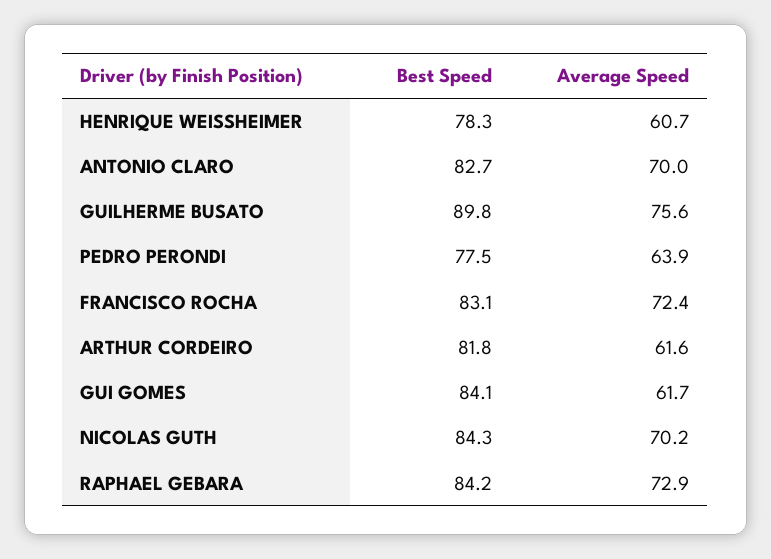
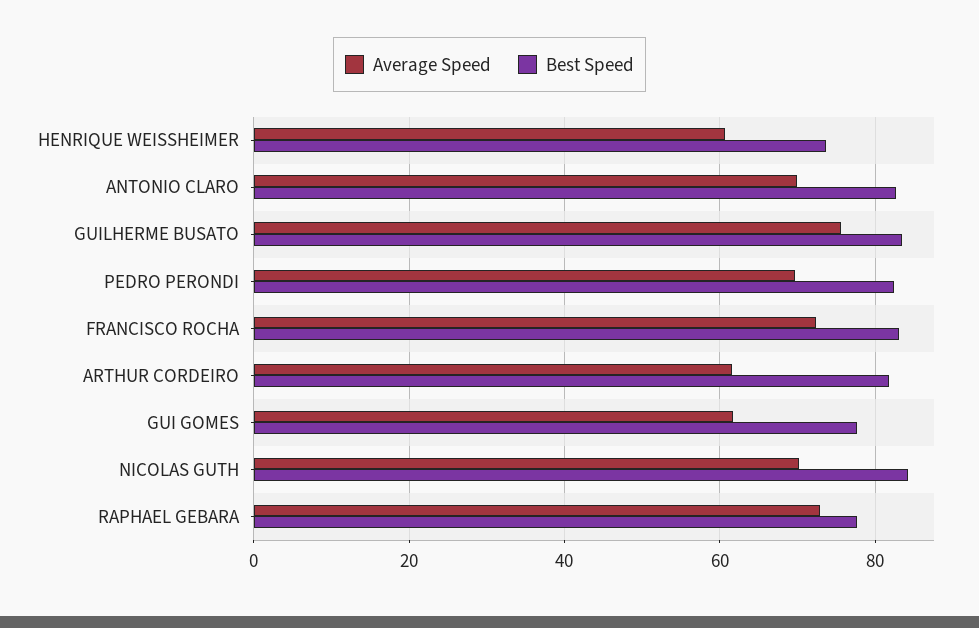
Best Speed, HENRIQUE WEISSHEIMER: 78.3 -> 74
Best Speed, GUILHERME BUSATO: 89.8 -> 84
Best Speed, PEDRO PERONDI: 77.5 -> 82
Average Speed, PEDRO PERONDI: 63.9 -> 70
Best Speed, GUI GOMES: 84.1 -> 78
Best Speed, RAPHAEL GEBARA: 84.2 -> 78

